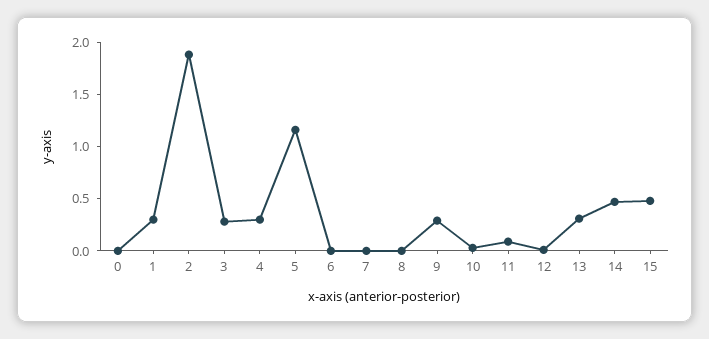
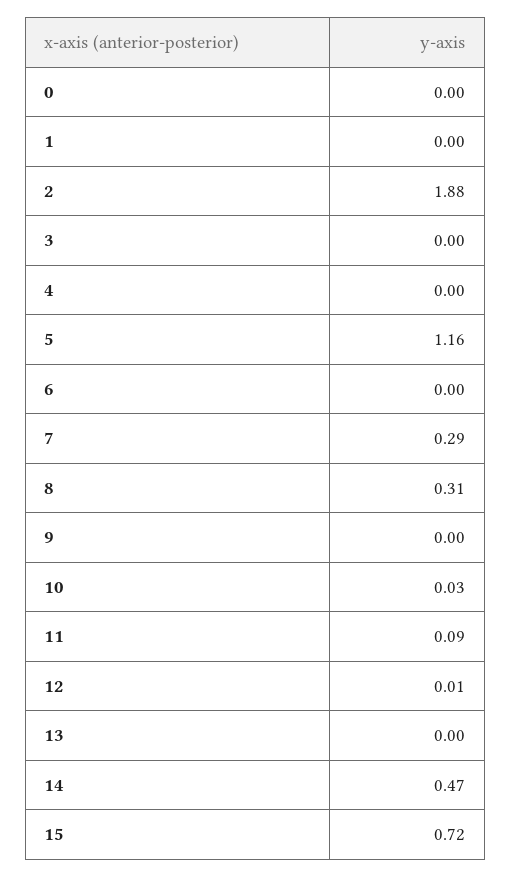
1: 0.3 -> 0
3: 0.3 -> 0
4: 0.3 -> 0
7: 0 -> 0.29
8: 0 -> 0.31
9: 0.3 -> 0
13: 0.3 -> 0
15: 0.5 -> 0.72

